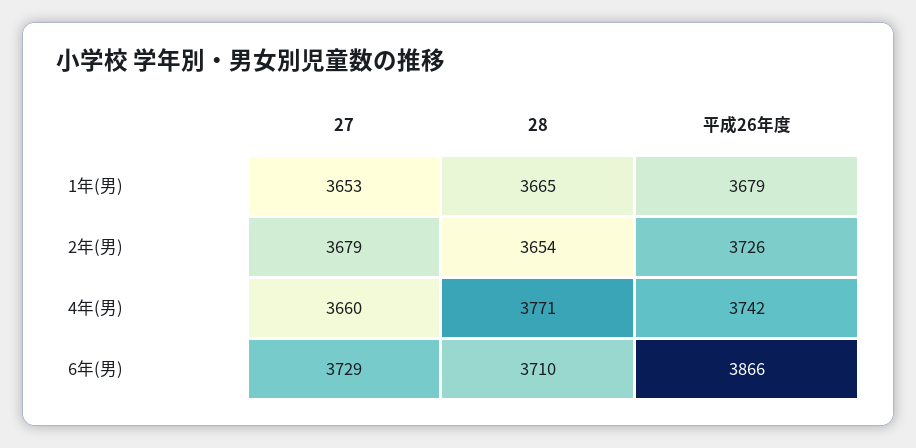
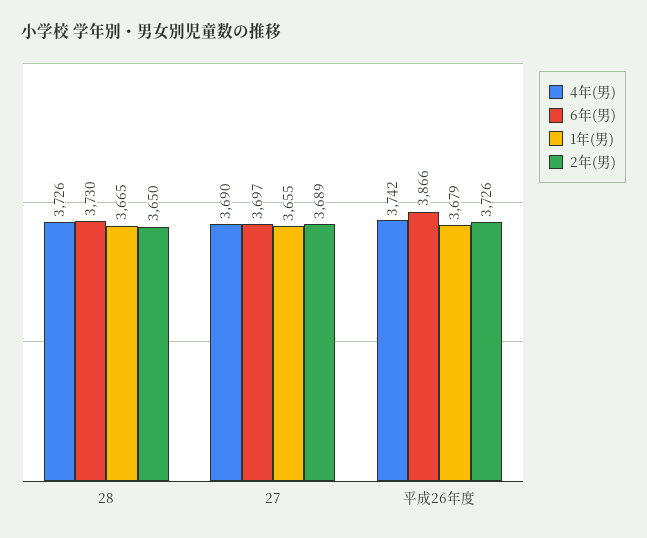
1年(男), 27: 3653 -> 3655
2年(男), 27: 3679 -> 3689
2年(男), 28: 3654 -> 3650
4年(男), 27: 3660 -> 3690
4年(男), 28: 3771 -> 3726
6年(男), 27: 3729 -> 3697
6年(男), 28: 3710 -> 3730

